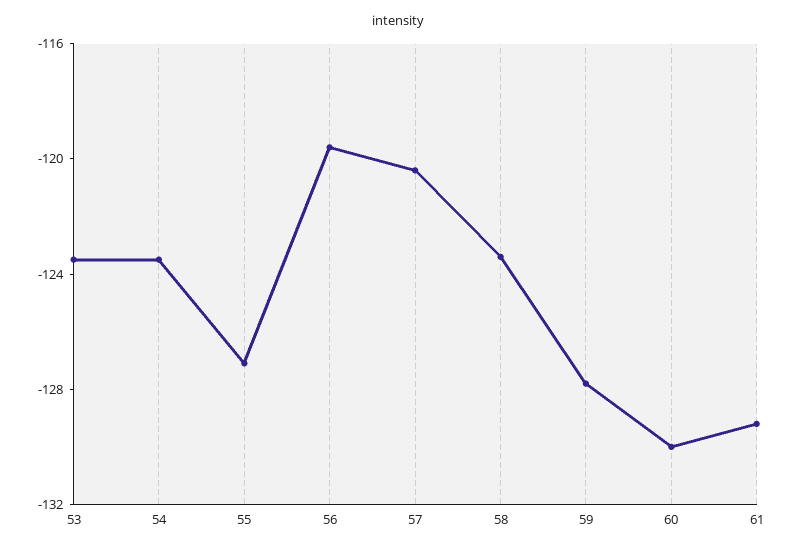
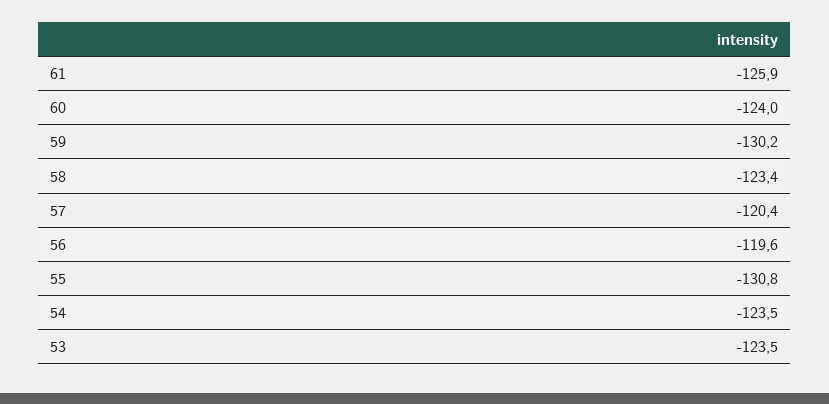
55: -127 -> -130.8
59: -128 -> -130.2
60: -130 -> -124
61: -129 -> -125.9

